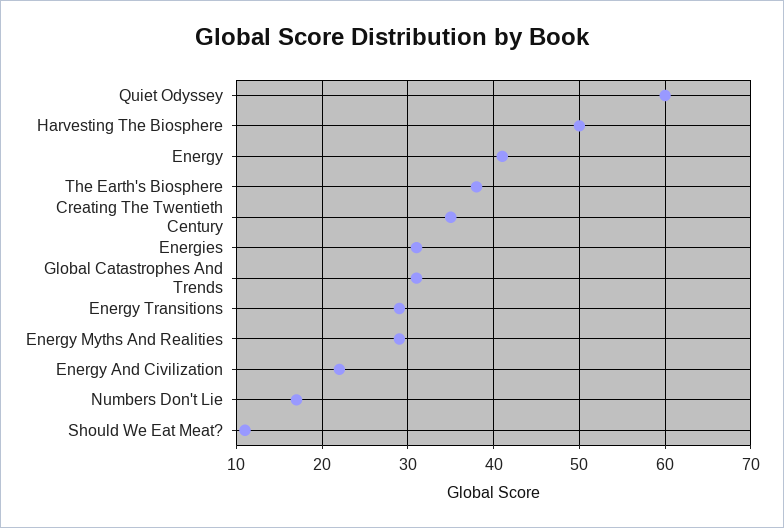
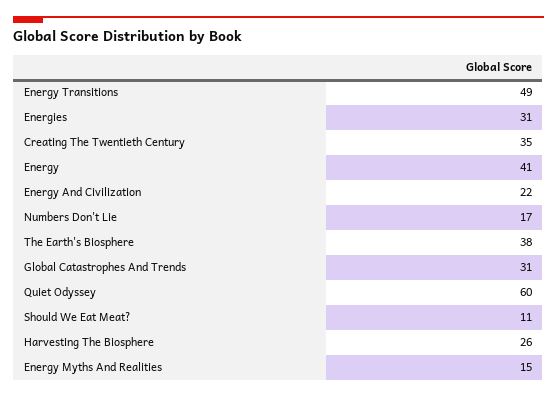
Harvesting The Biosphere: 50 -> 26
Energy Transitions: 29 -> 49
Energy Myths And Realities: 29 -> 15

